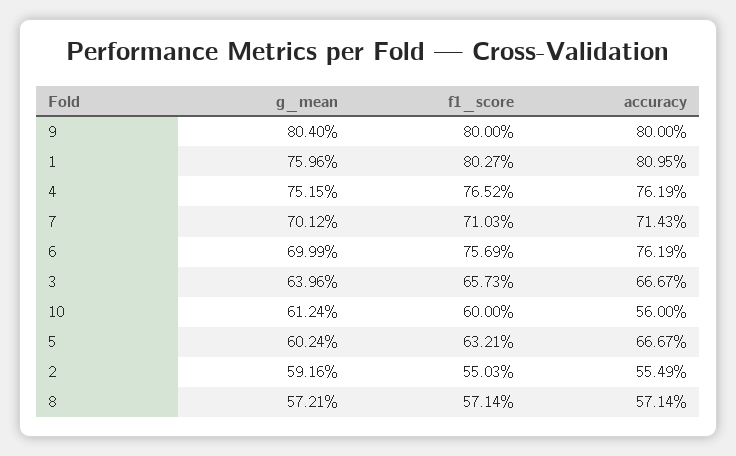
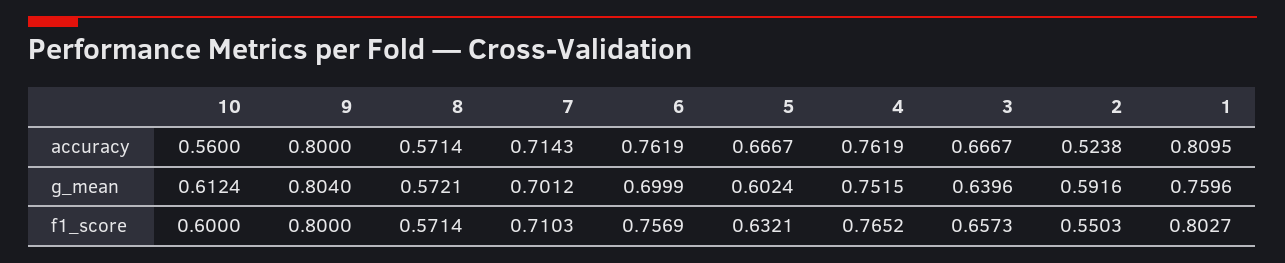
accuracy, 2: 0.5549 -> 0.5238

